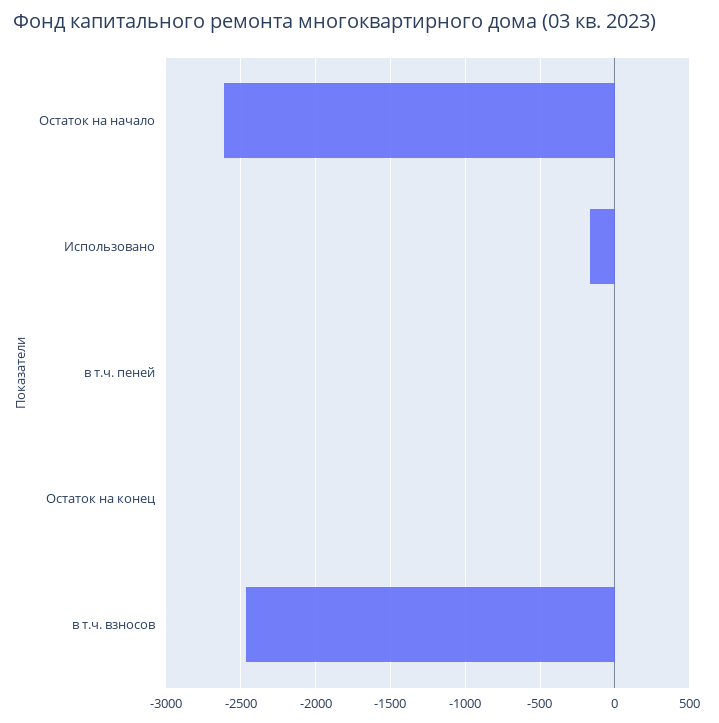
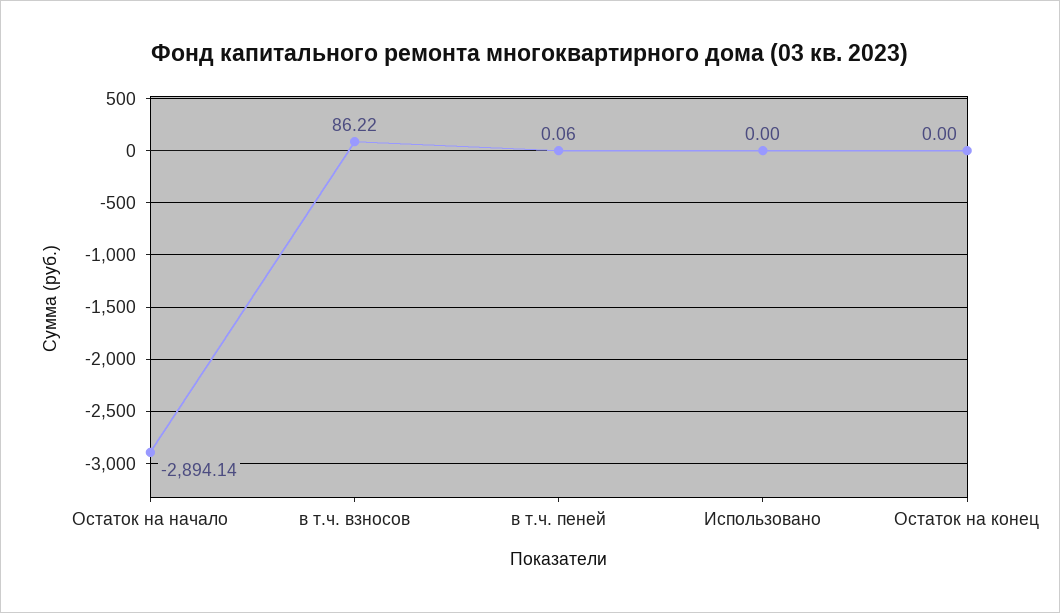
Остаток на начало: -2600 -> -2894.14
Использовано: -150 -> 0
в т.ч. взносов: -2450 -> 86.22

